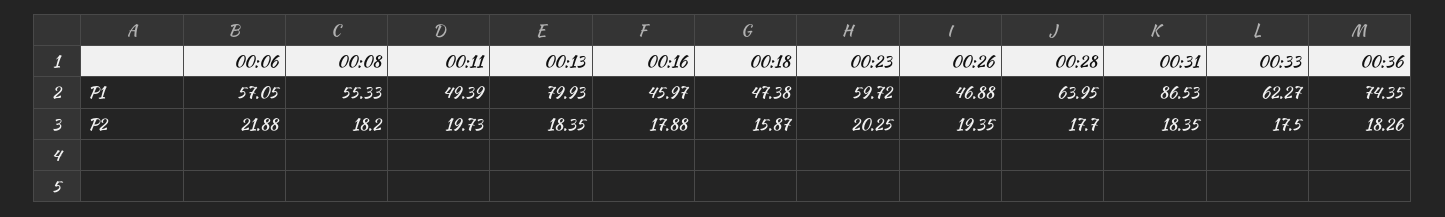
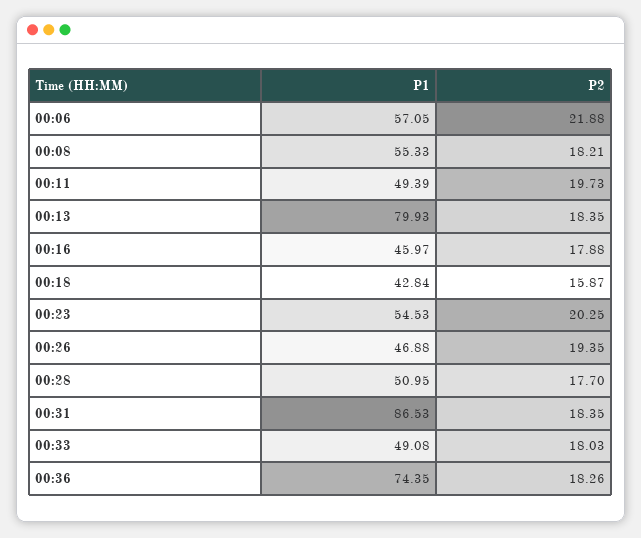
00:18, P1: 47.38 -> 42.84
00:23, P1: 59.72 -> 54.53
00:28, P1: 63.95 -> 50.95
00:33, P1: 62.27 -> 49.08
00:08, P2: 18.2 -> 18.21
00:33, P2: 17.5 -> 18.03

